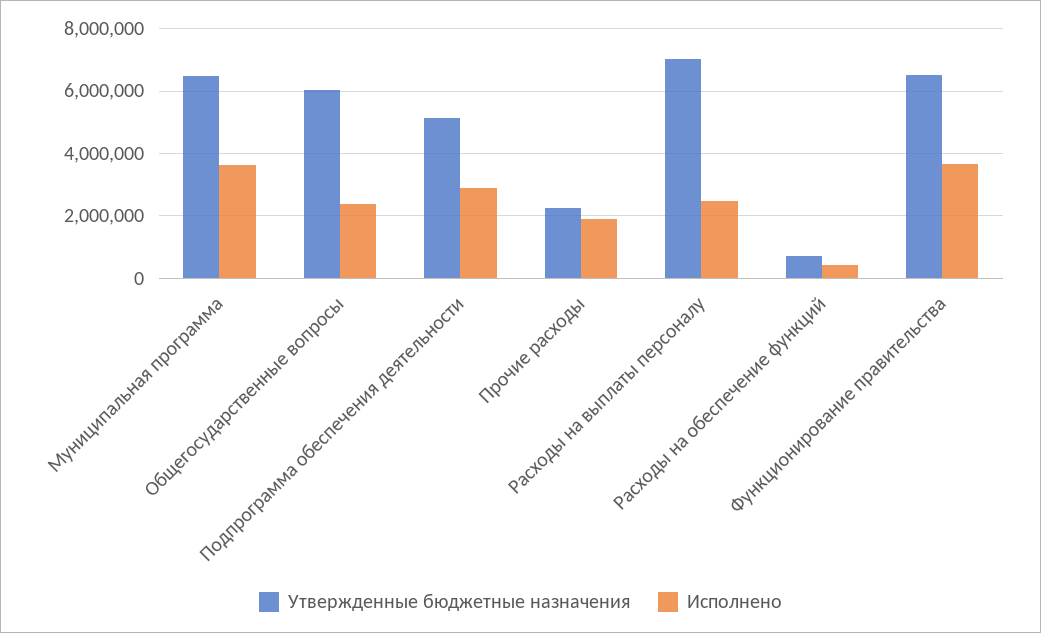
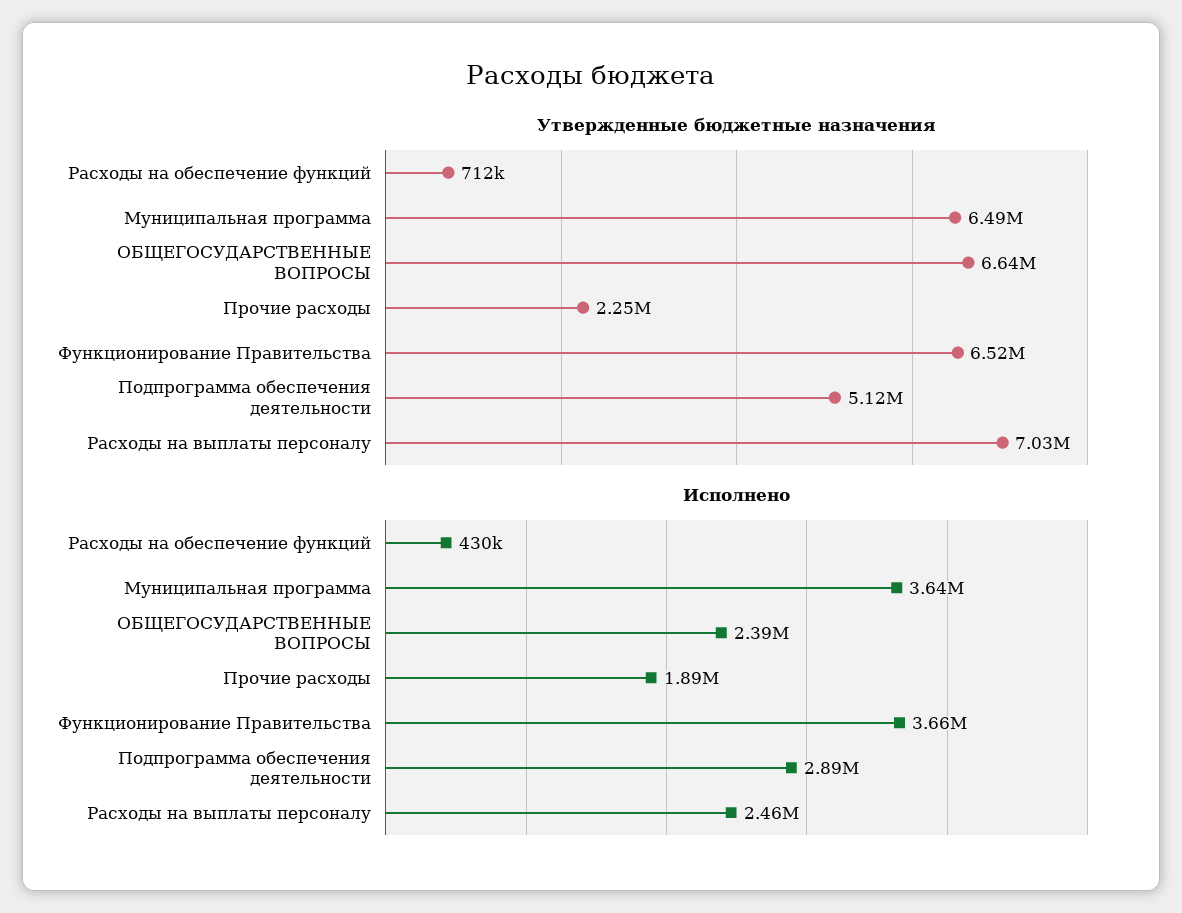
Утвержденные бюджетные назначения, Общегосударственные вопросы: 6000000 -> 6640000

